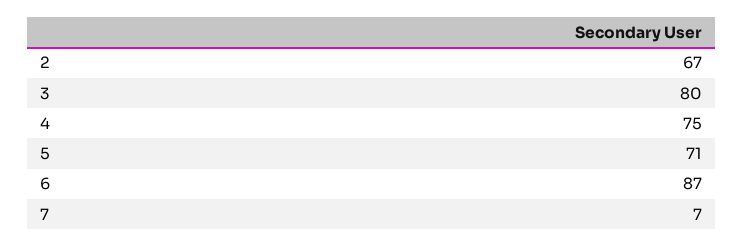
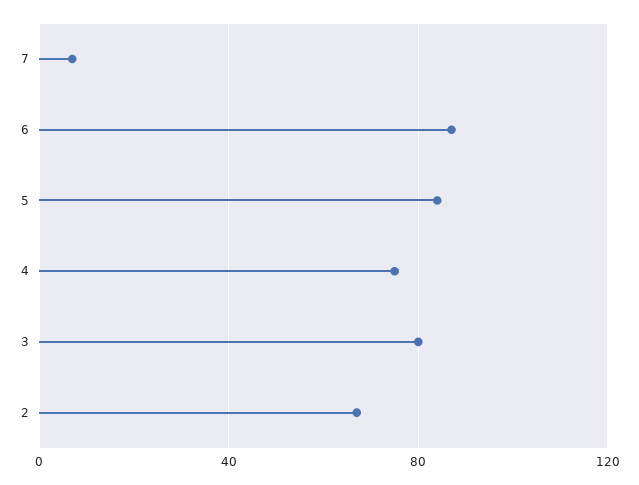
5: 71 -> 85

